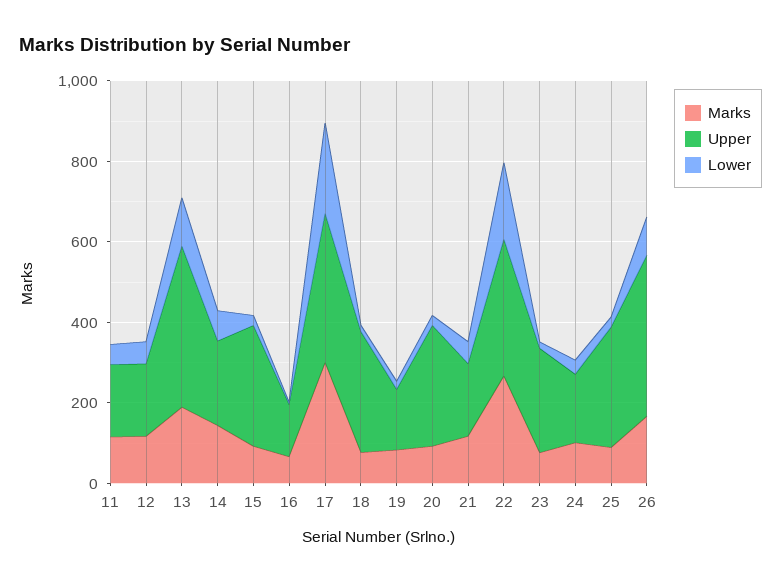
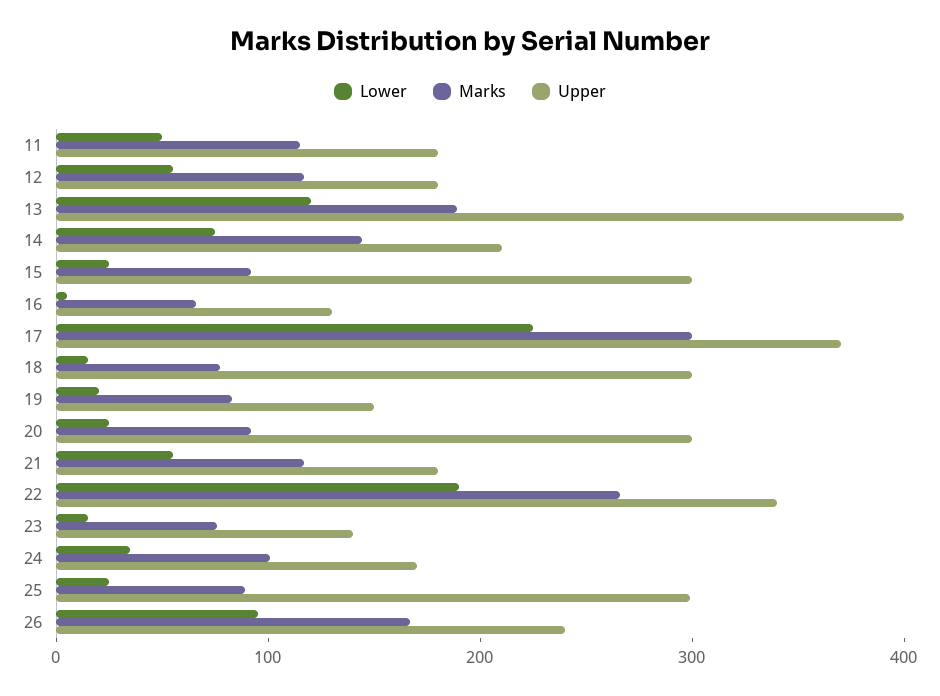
Upper, 23: 250 -> 140
Upper, 26: 400 -> 240

